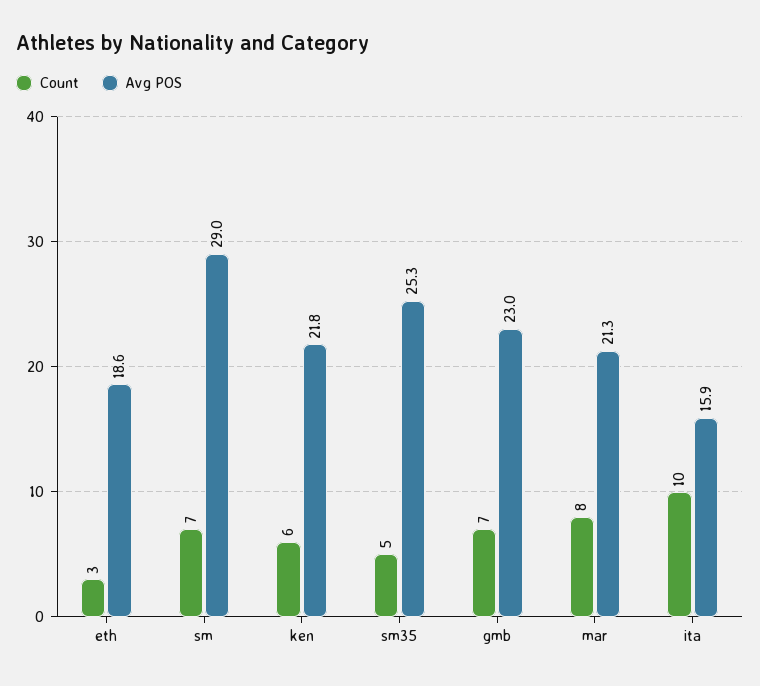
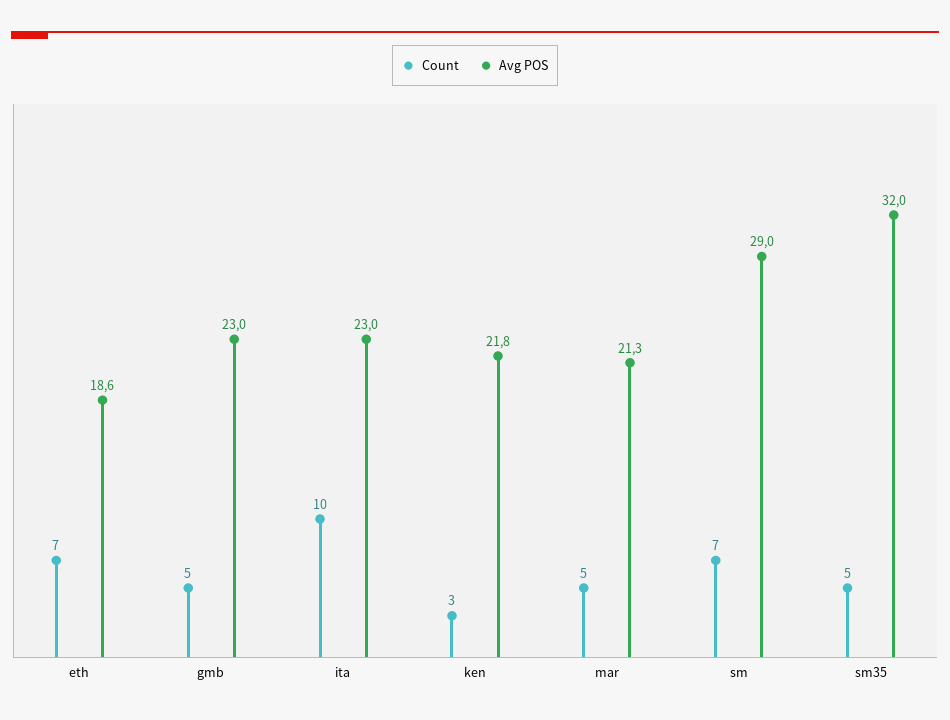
Count, eth: 3 -> 7
Count, ken: 6 -> 3
Avg POS, sm35: 25.3 -> 32
Count, gmb: 7 -> 5
Count, mar: 8 -> 5
Avg POS, ita: 15.9 -> 23

